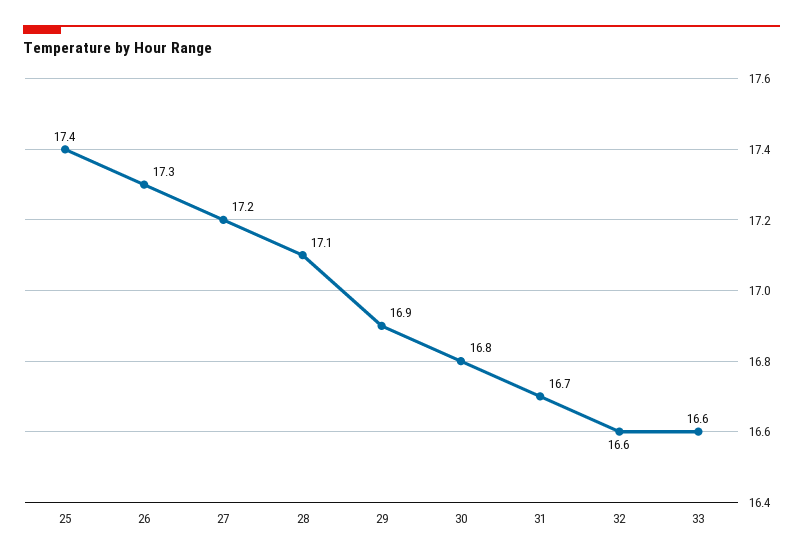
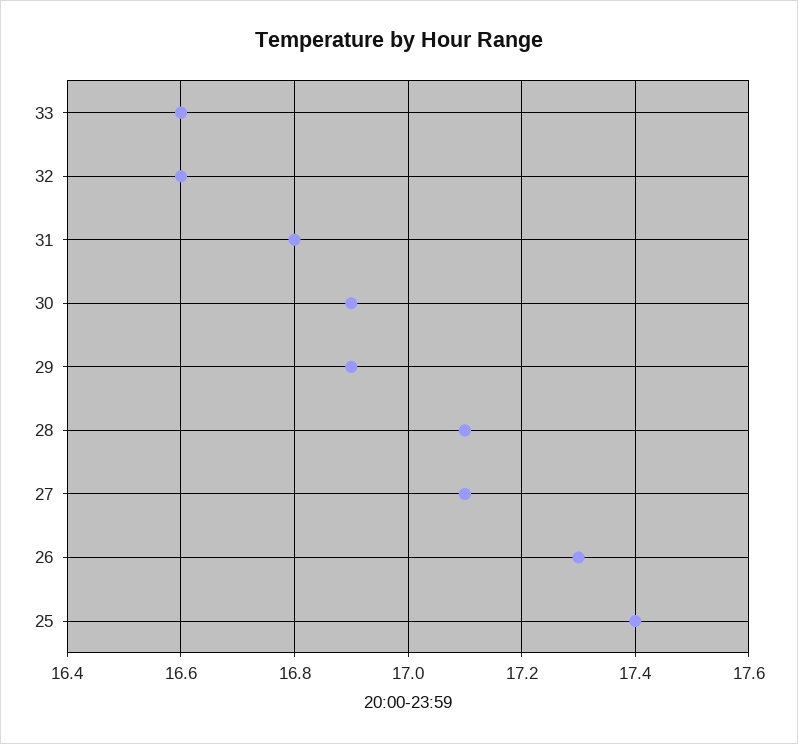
27: 17.2 -> 17.1
30: 16.8 -> 16.9
31: 16.7 -> 16.8

